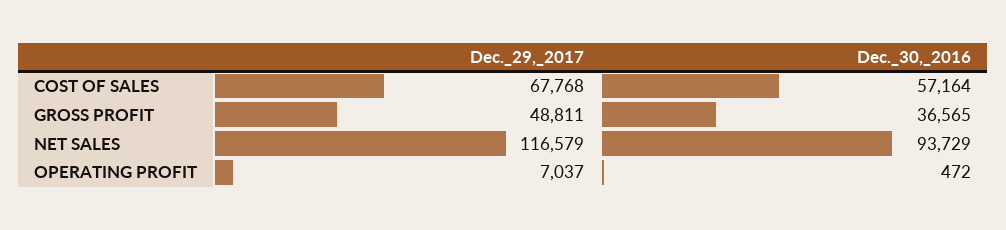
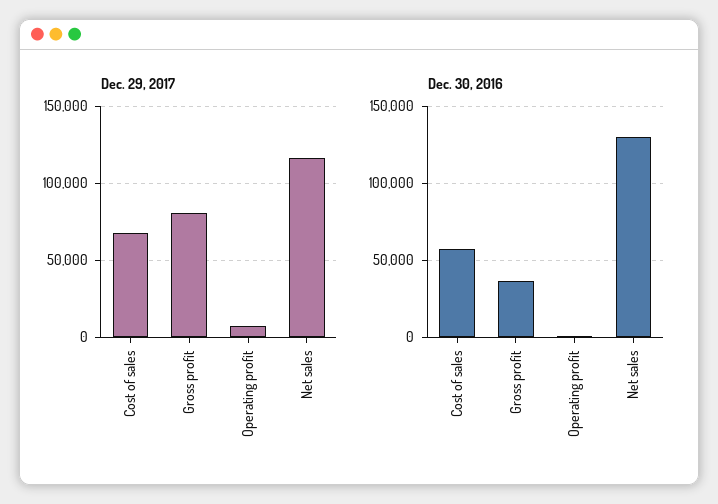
Dec._29,_2017, GROSS PROFIT: 48811 -> 80000
Dec._30,_2016, NET SALES: 93729 -> 130000

